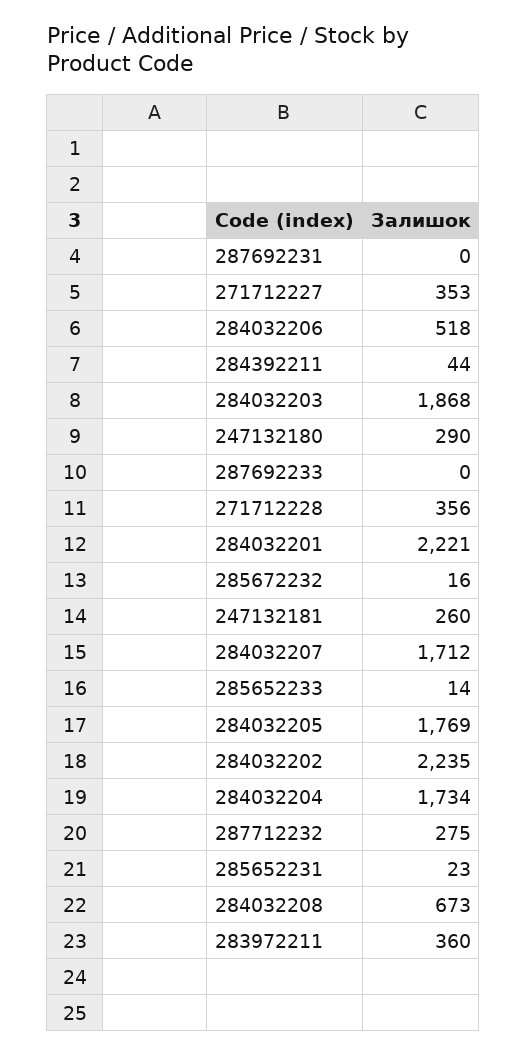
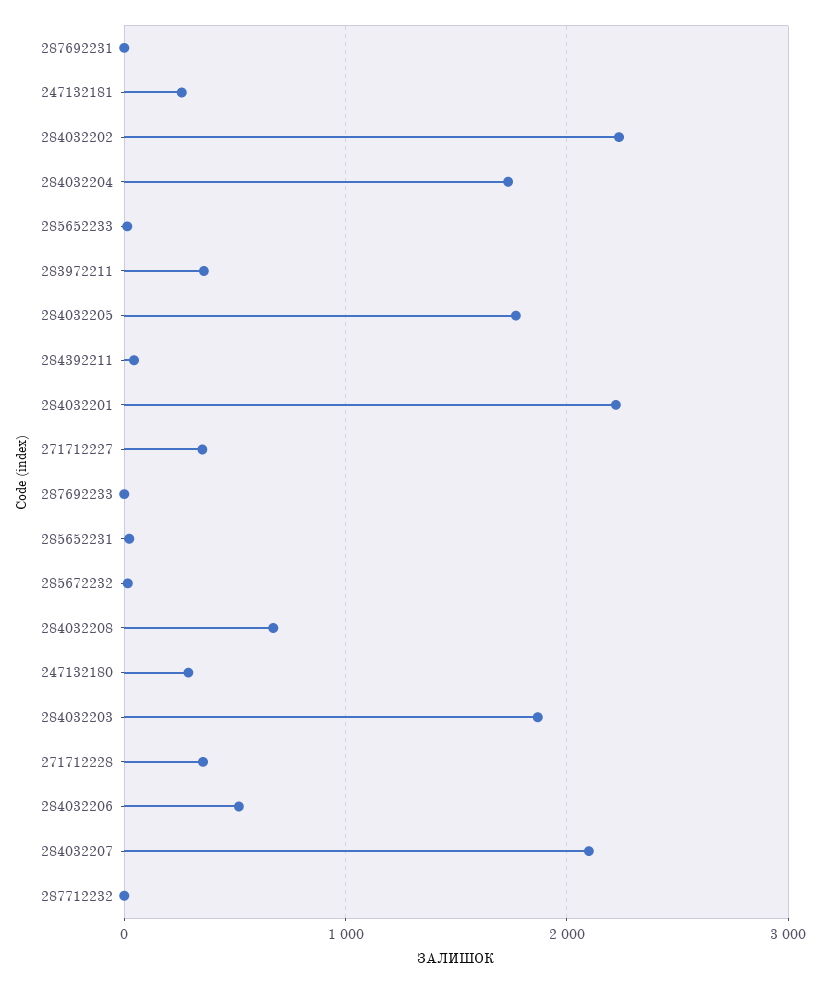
284032207: 1712 -> 2100
287712232: 275 -> 0

